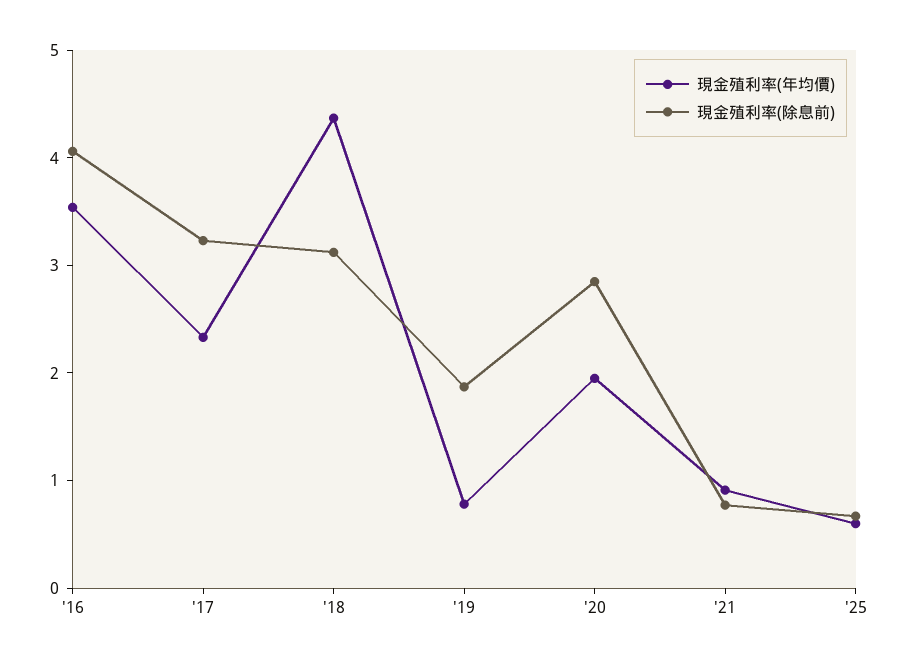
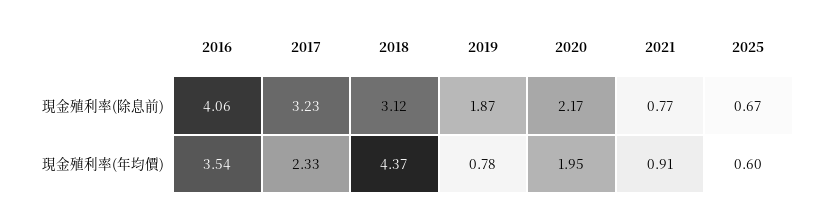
現金殖利率(除息前), '20: 2.8 -> 2.17

